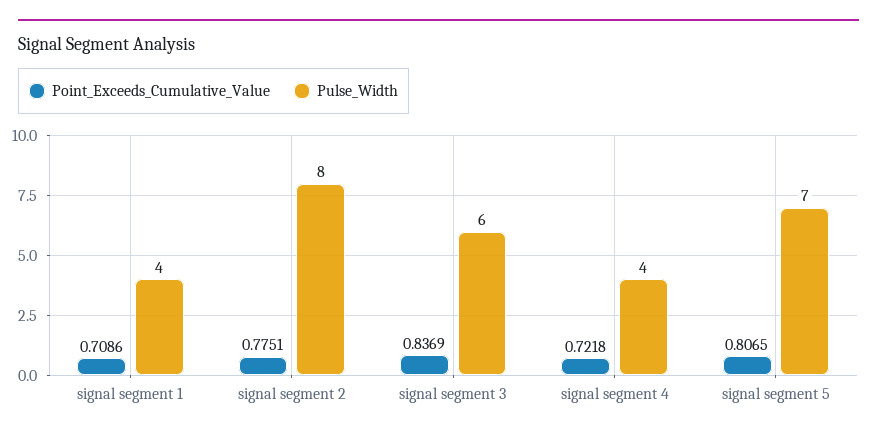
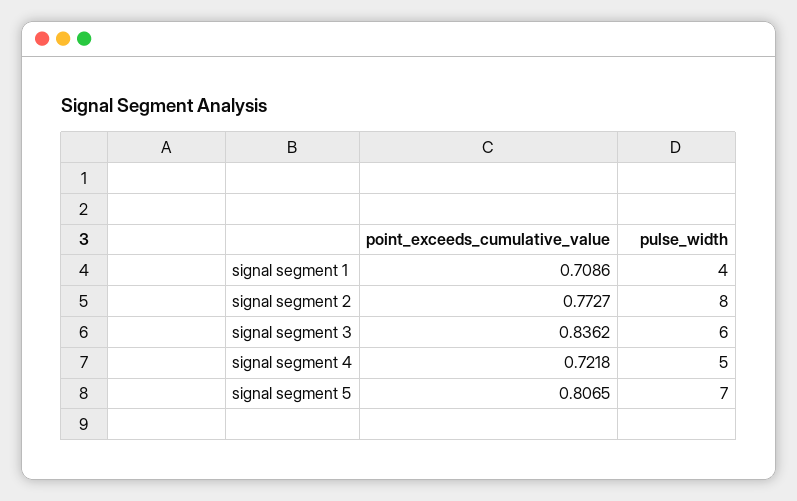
Point_Exceeds_Cumulative_Value, signal segment 2: 0.7751 -> 0.7727
Point_Exceeds_Cumulative_Value, signal segment 3: 0.8369 -> 0.8362
Pulse_Width, signal segment 4: 4 -> 5

